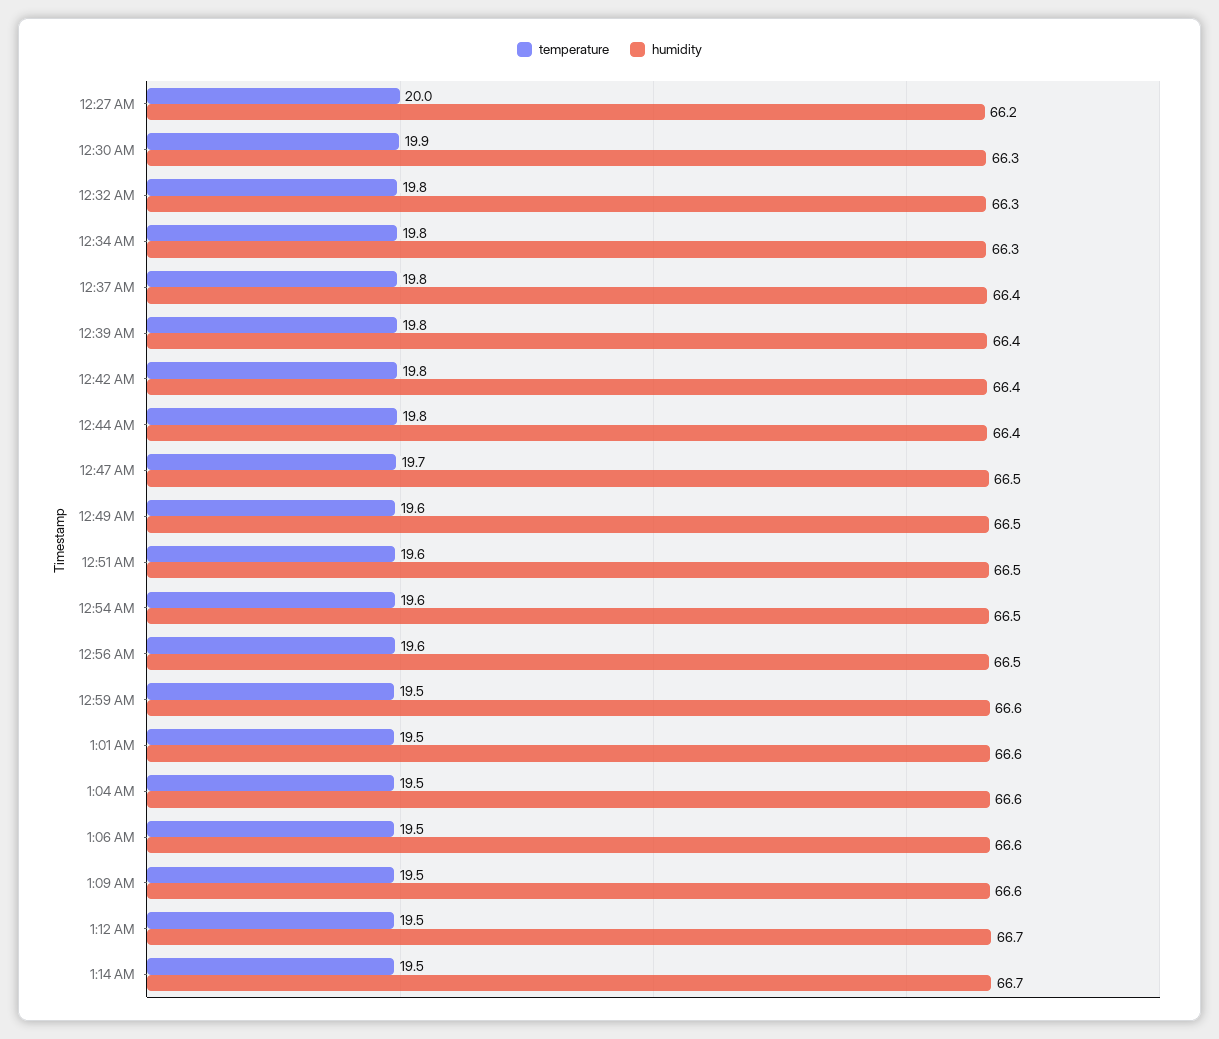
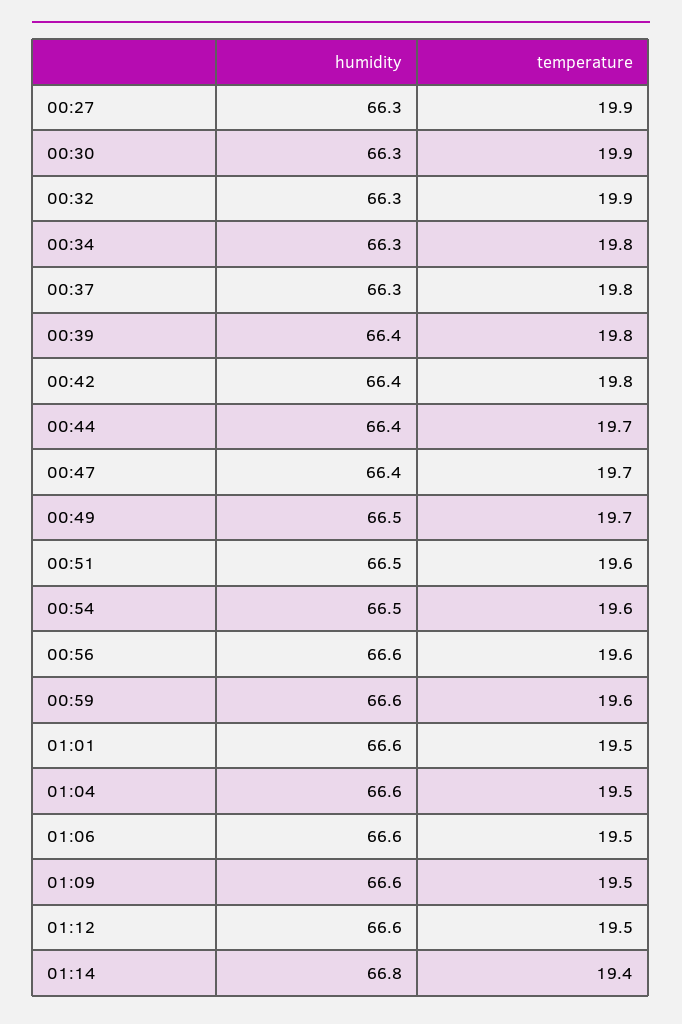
temperature, 12:27 AM: 20 -> 19.9
humidity, 12:27 AM: 66.2 -> 66.3
temperature, 12:32 AM: 19.8 -> 19.9
humidity, 12:37 AM: 66.4 -> 66.3
temperature, 12:44 AM: 19.8 -> 19.7
humidity, 12:47 AM: 66.5 -> 66.4
temperature, 12:49 AM: 19.6 -> 19.7
humidity, 12:56 AM: 66.5 -> 66.6
temperature, 12:59 AM: 19.5 -> 19.6
humidity, 1:12 AM: 66.7 -> 66.6
temperature, 1:14 AM: 19.5 -> 19.4
humidity, 1:14 AM: 66.7 -> 66.8

